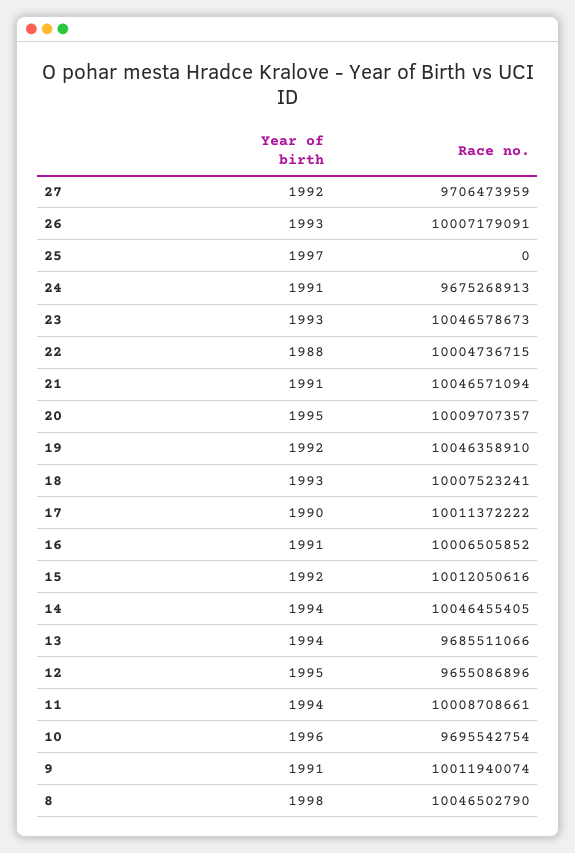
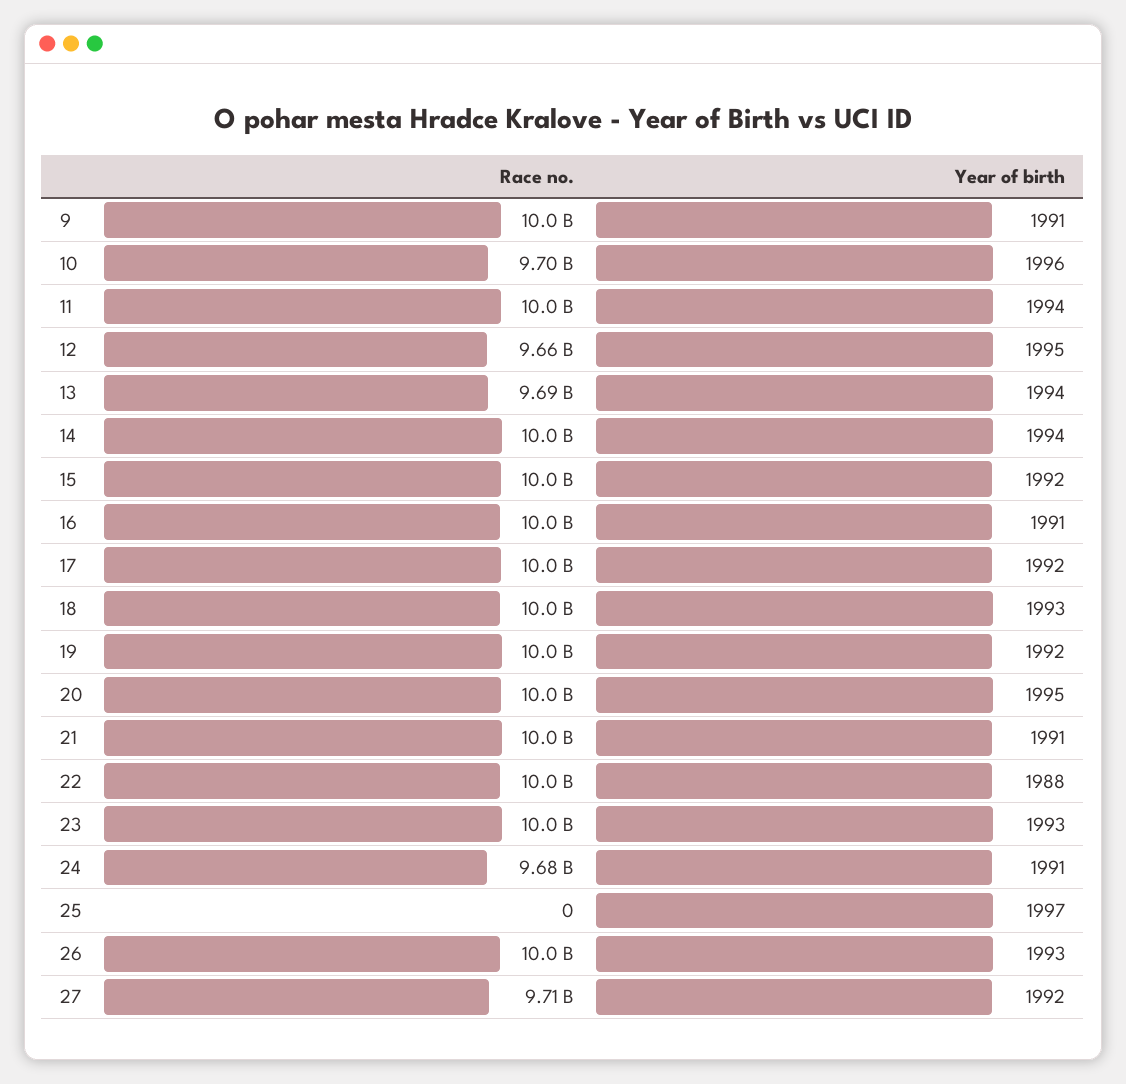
Year of birth, 17: 1990 -> 1992
Year of birth, 8: 1998 -> none
Race no., 8: 10046502790 -> none

